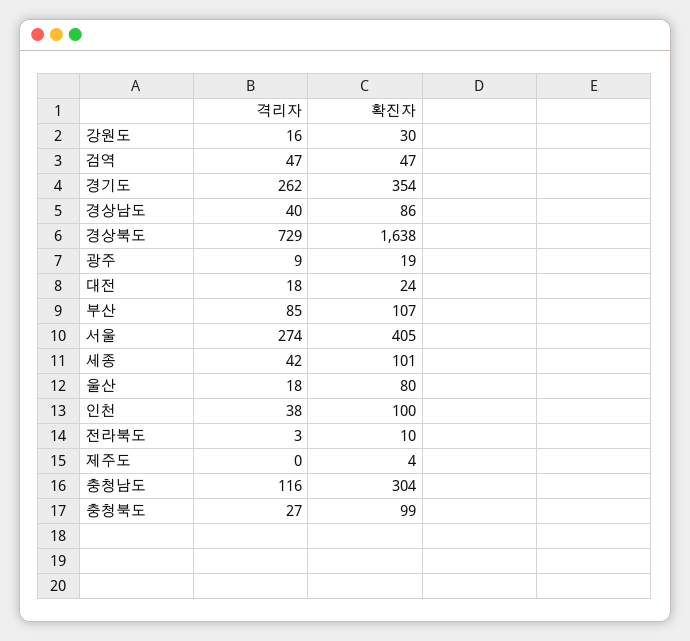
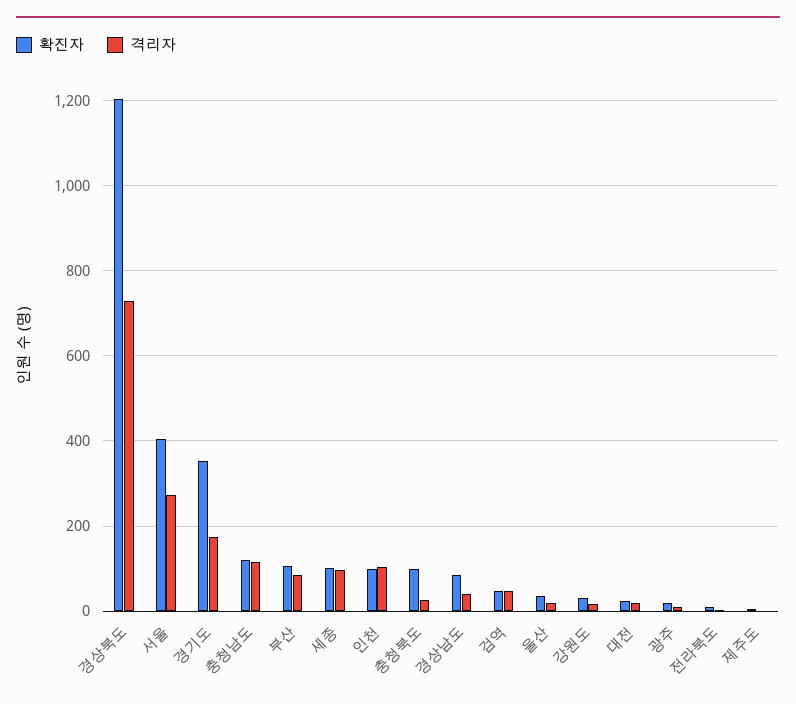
격리자, 경기도: 262 -> 180
확진자, 경상북도: 1638 -> 1200
격리자, 세종: 42 -> 100
확진자, 울산: 80 -> 40
격리자, 인천: 38 -> 100
확진자, 충청남도: 304 -> 120

